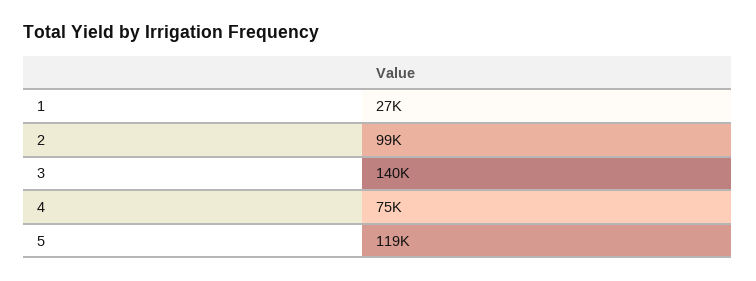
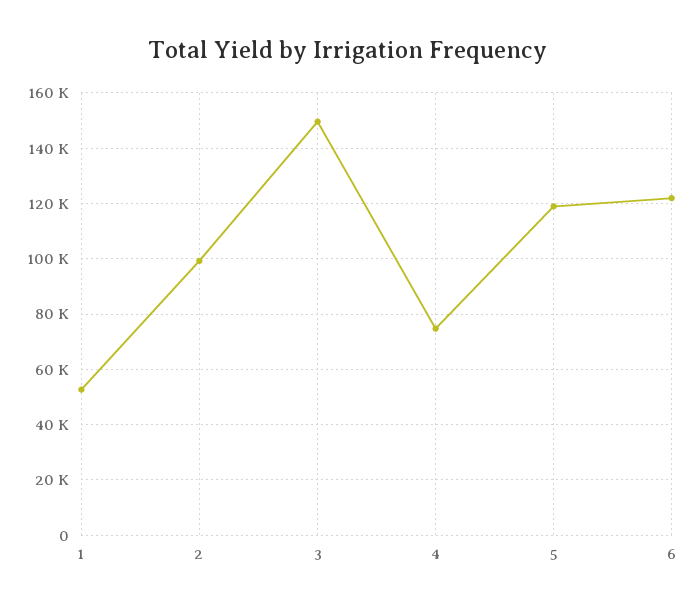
1: 27000 -> 52500
3: 140000 -> 150000
6: none -> 122500

